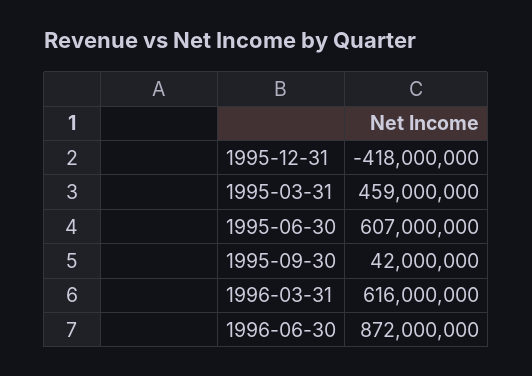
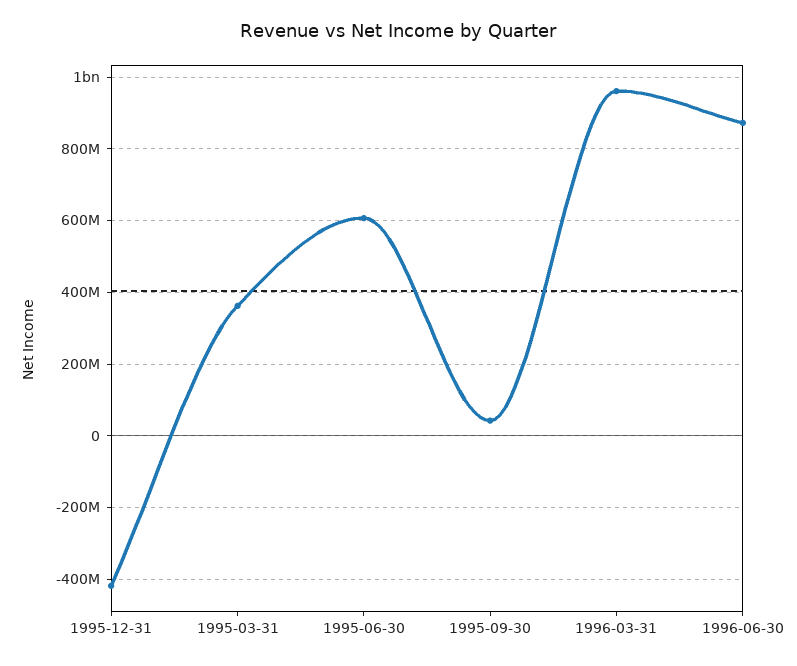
1995-03-31: 459000000 -> 360000000
1996-03-31: 616000000 -> 960000000

